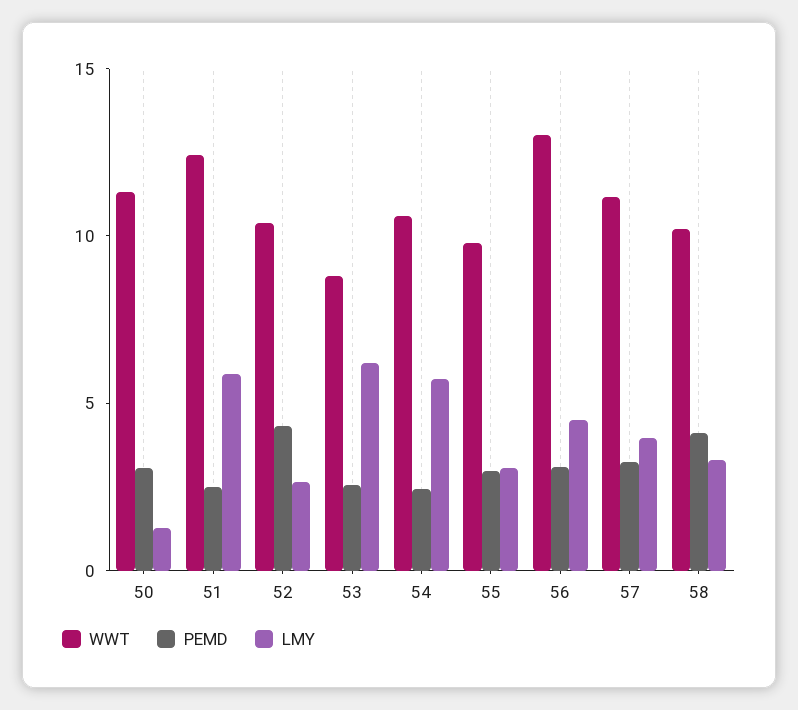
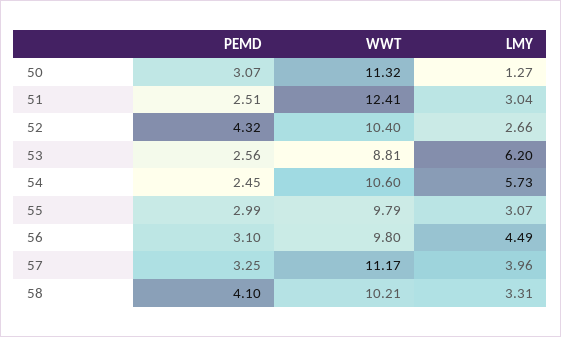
LMY, 51: 6 -> 3.04
WWT, 56: 13 -> 9.8

